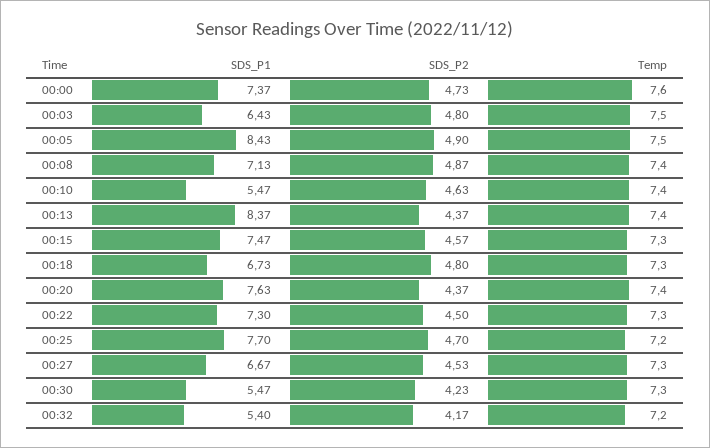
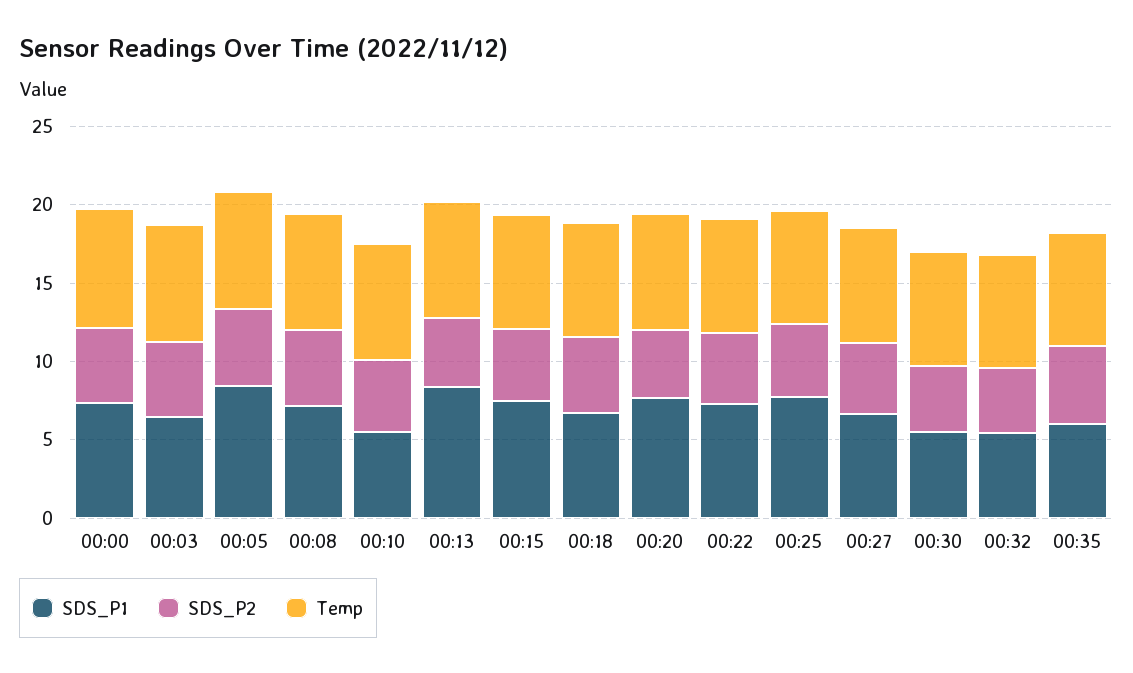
SDS_P1, 00:35: none -> 6
SDS_P2, 00:35: none -> 5
Temp, 00:35: none -> 7

